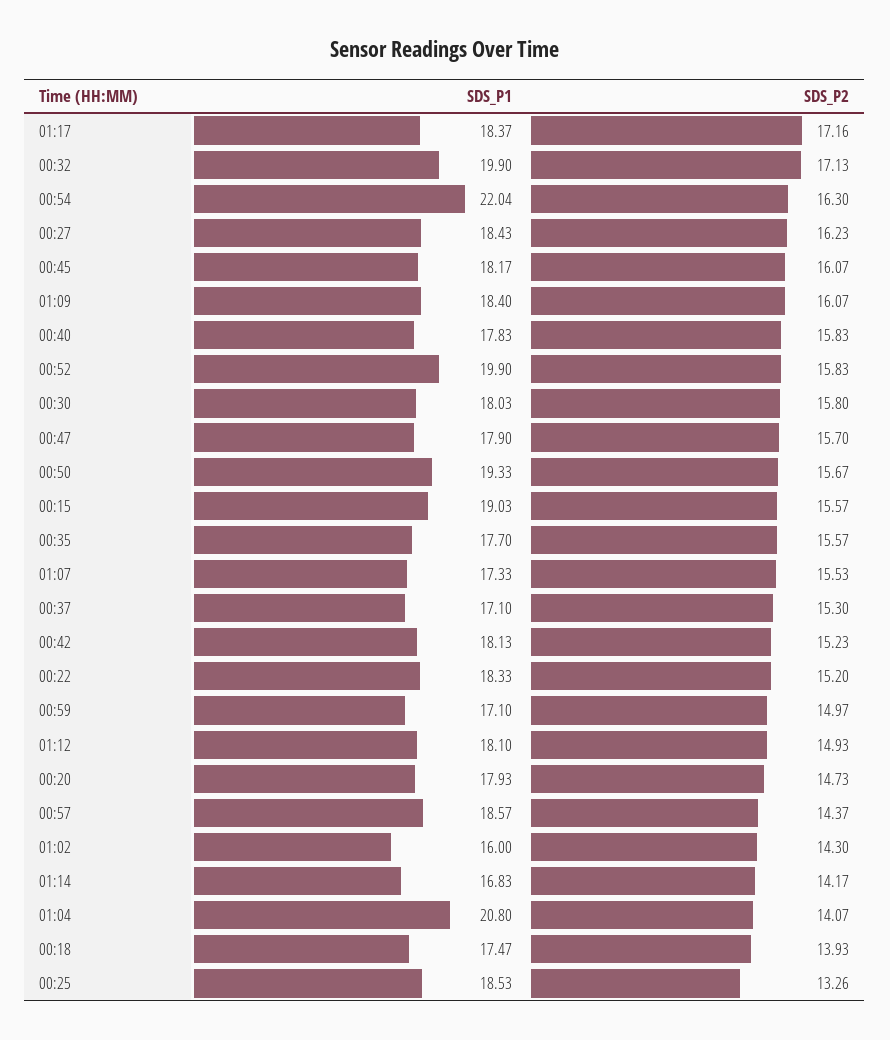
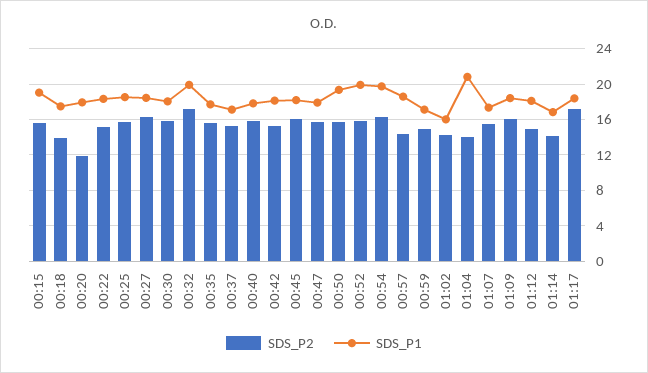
SDS_P1, 00:54: 22.04 -> 20
SDS_P2, 00:20: 14.73 -> 12
SDS_P2, 00:25: 13.26 -> 16

